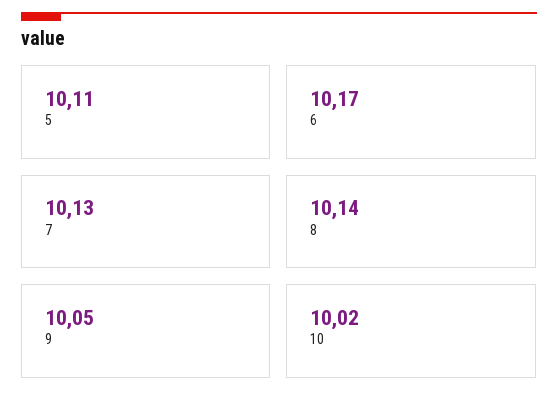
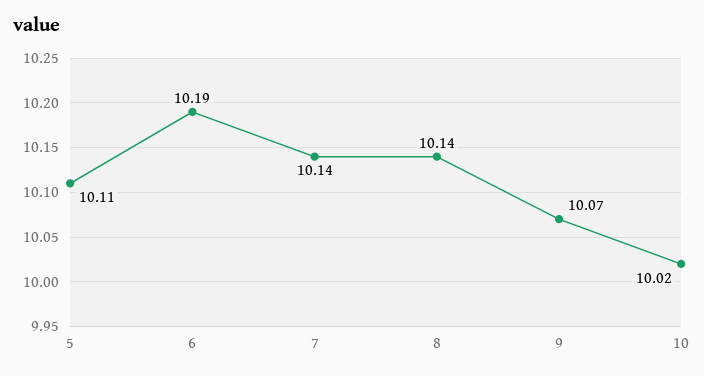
6: 10.17 -> 10.19
7: 10.13 -> 10.14
9: 10.05 -> 10.07

